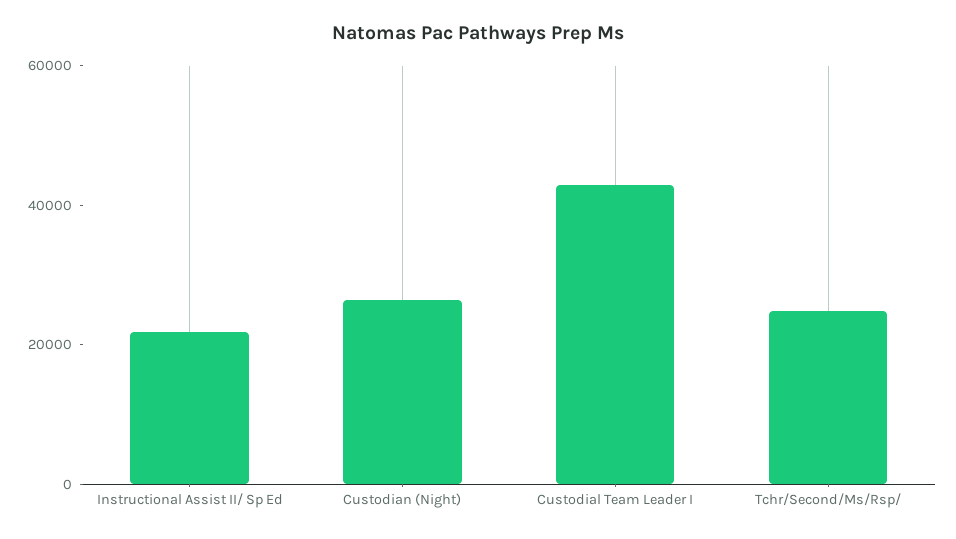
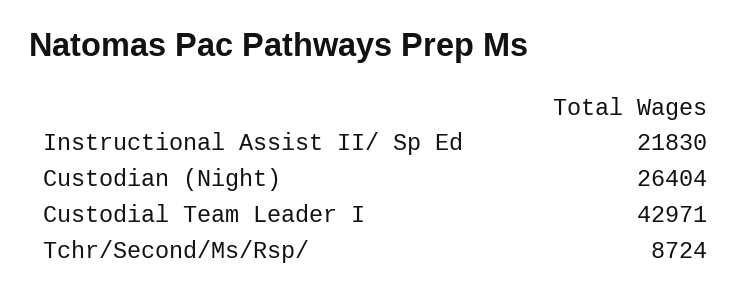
Tchr/Second/Ms/Rsp/: 25000 -> 8724

